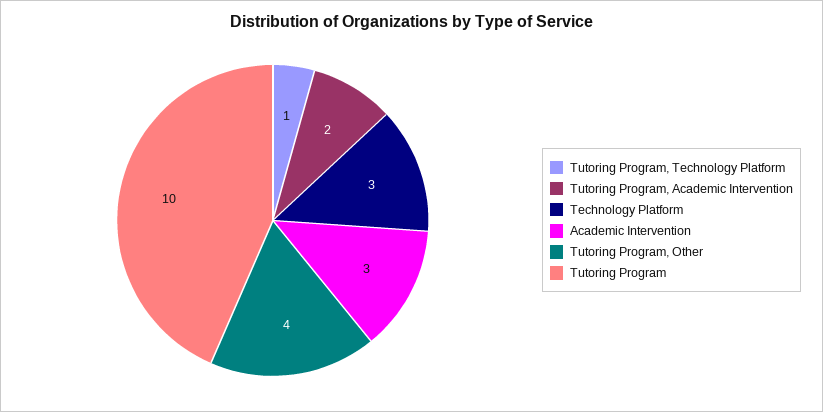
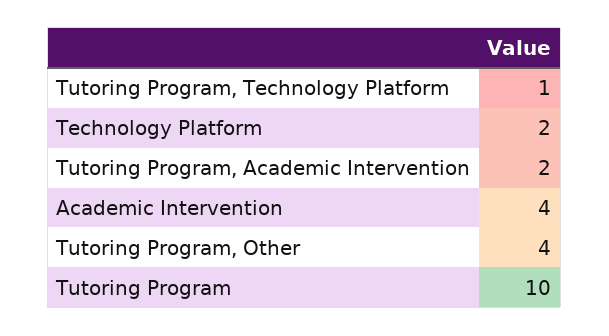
Technology Platform: 3 -> 2
Academic Intervention: 3 -> 4

